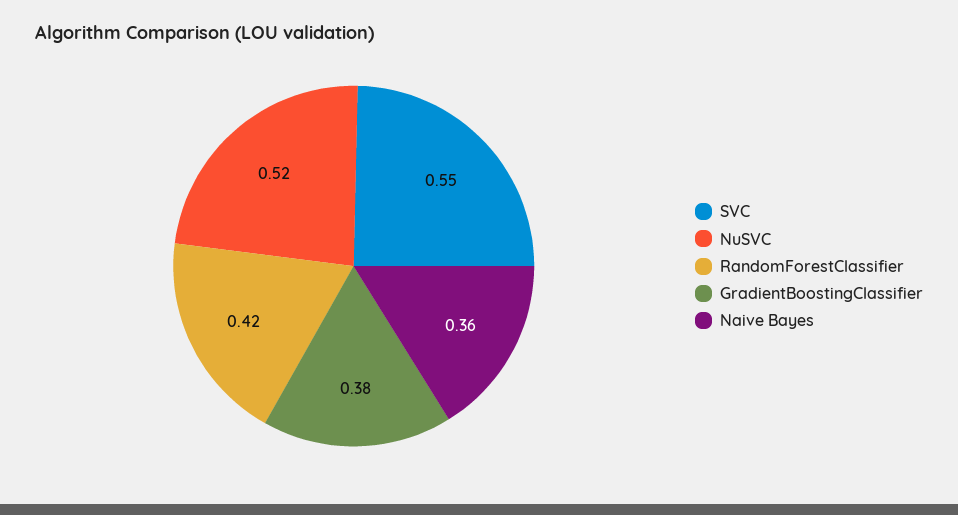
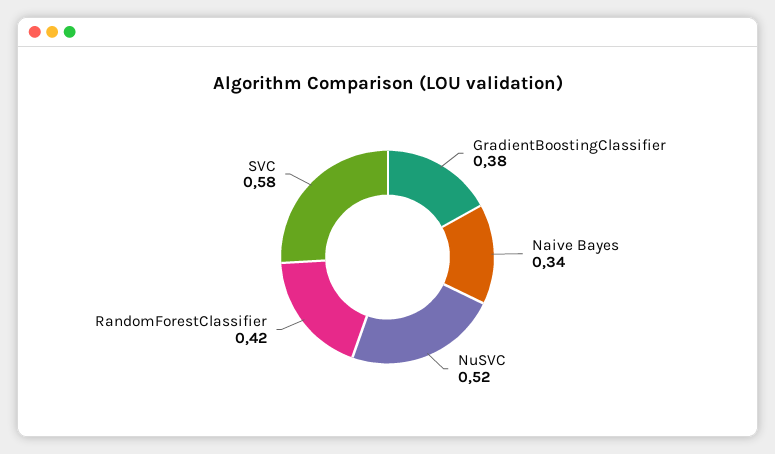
SVC: 0.55 -> 0.58
Naive Bayes: 0.36 -> 0.34

